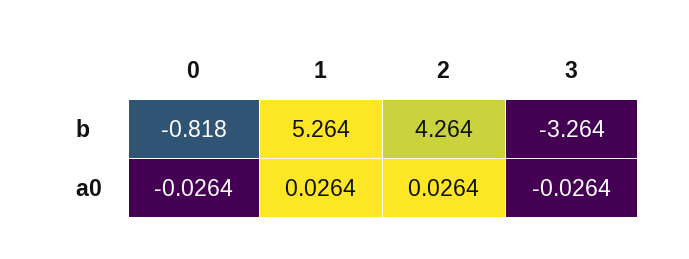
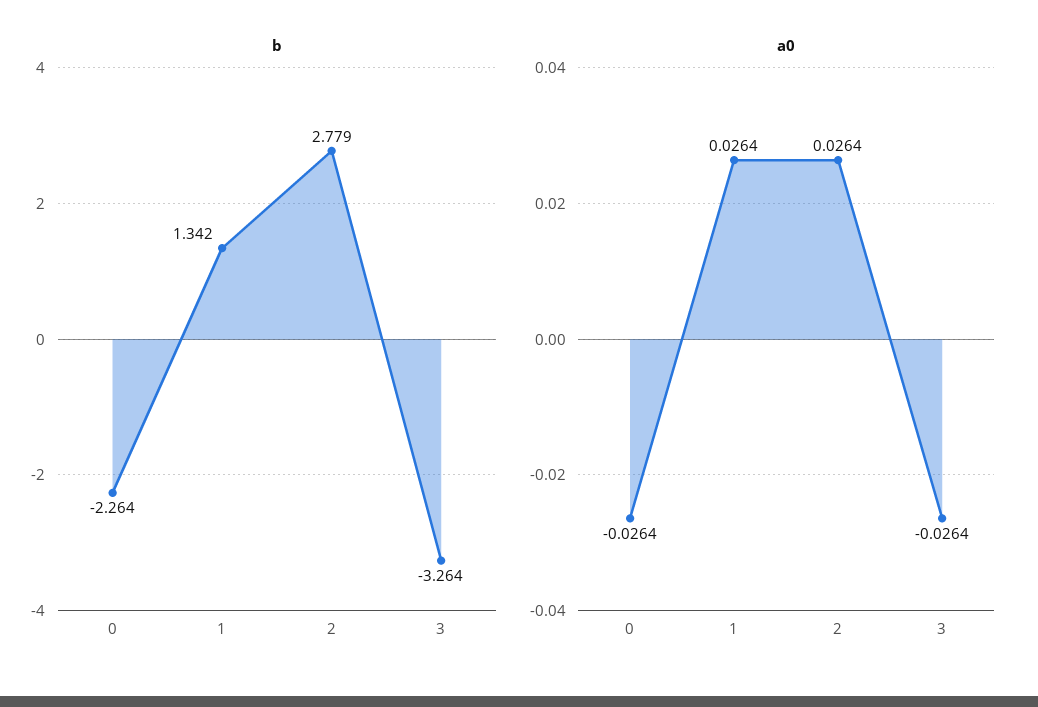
b, 0: -0.818 -> -2.264
b, 1: 5.264 -> 1.342
b, 2: 4.264 -> 2.779

